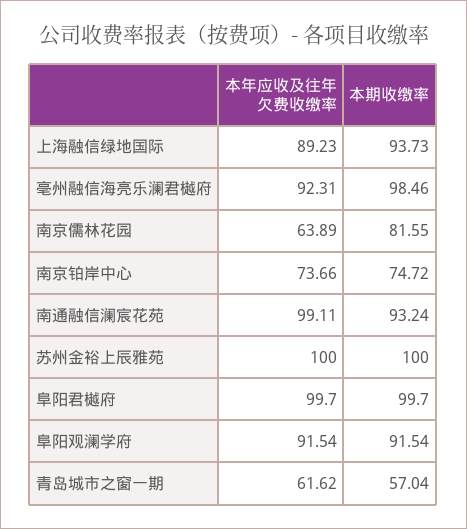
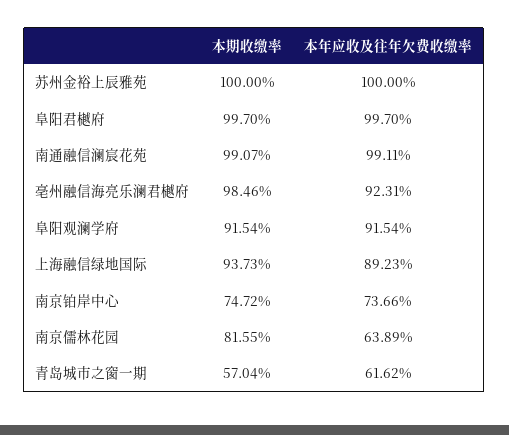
本期收缴率, 南通融信澜宸花苑: 93.24 -> 99.07

